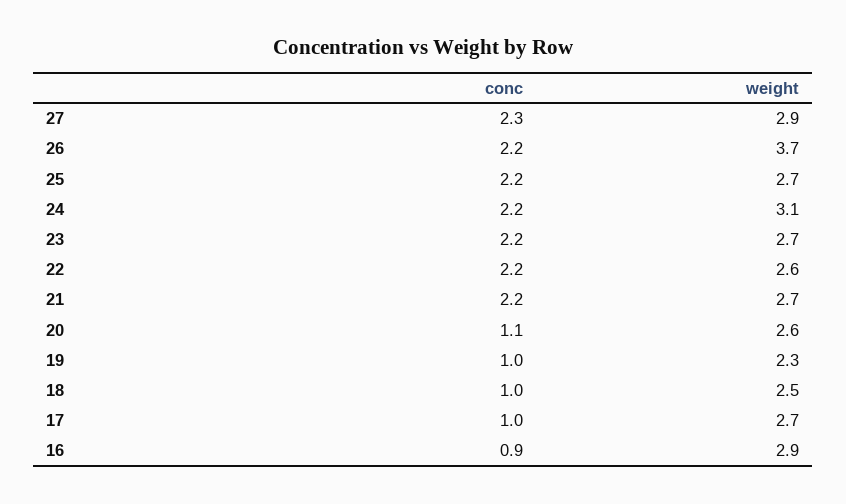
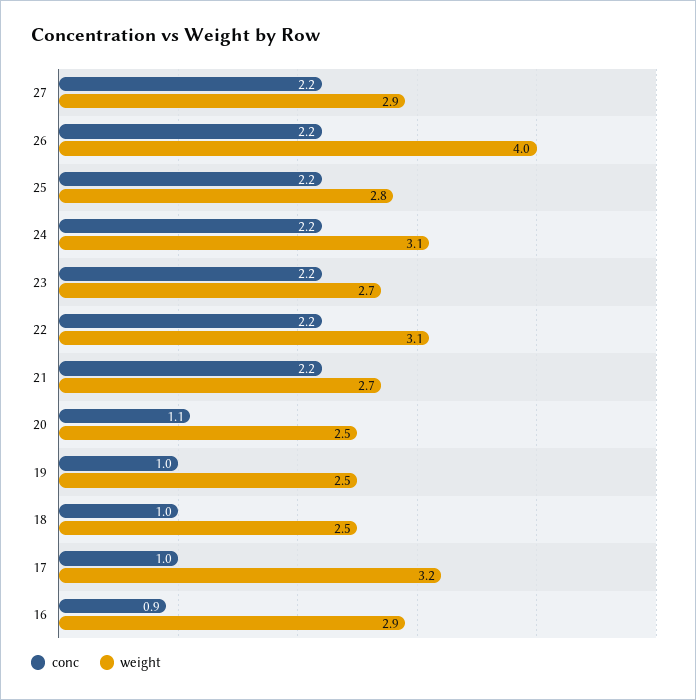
conc, 27: 2.3 -> 2.2
weight, 26: 3.7 -> 4
weight, 25: 2.7 -> 2.8
weight, 22: 2.6 -> 3.1
weight, 20: 2.6 -> 2.5
weight, 19: 2.3 -> 2.5
weight, 17: 2.7 -> 3.2

